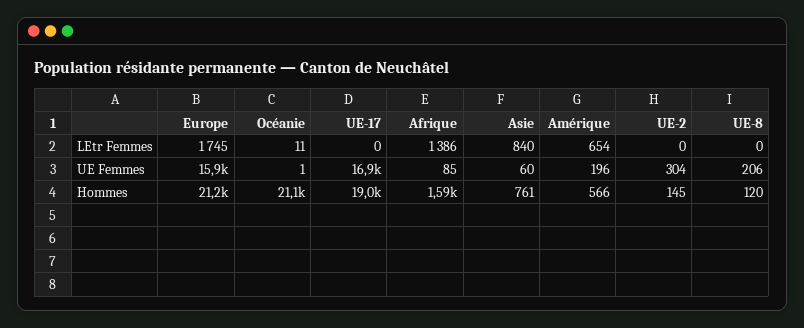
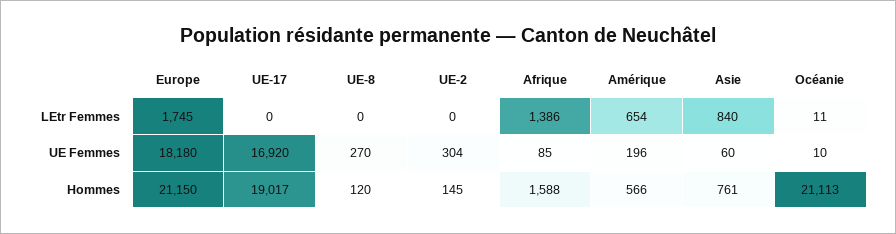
Europe, UE Femmes: 15900 -> 18180
Océanie, UE Femmes: 1 -> 10
UE-8, UE Femmes: 206 -> 270

